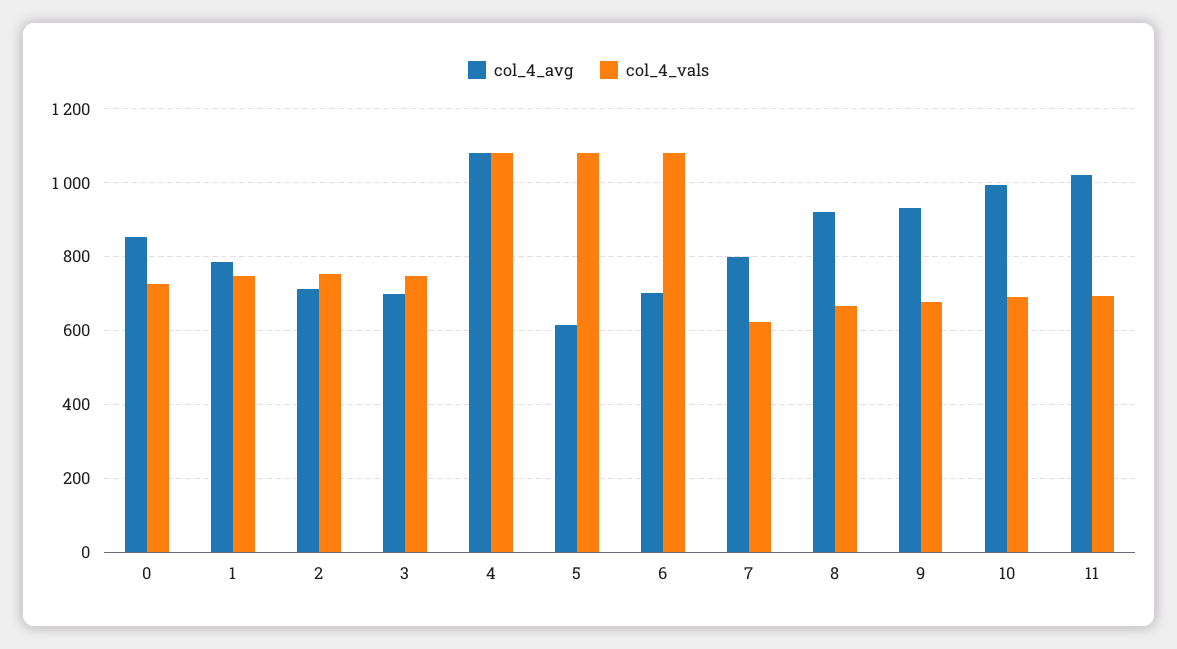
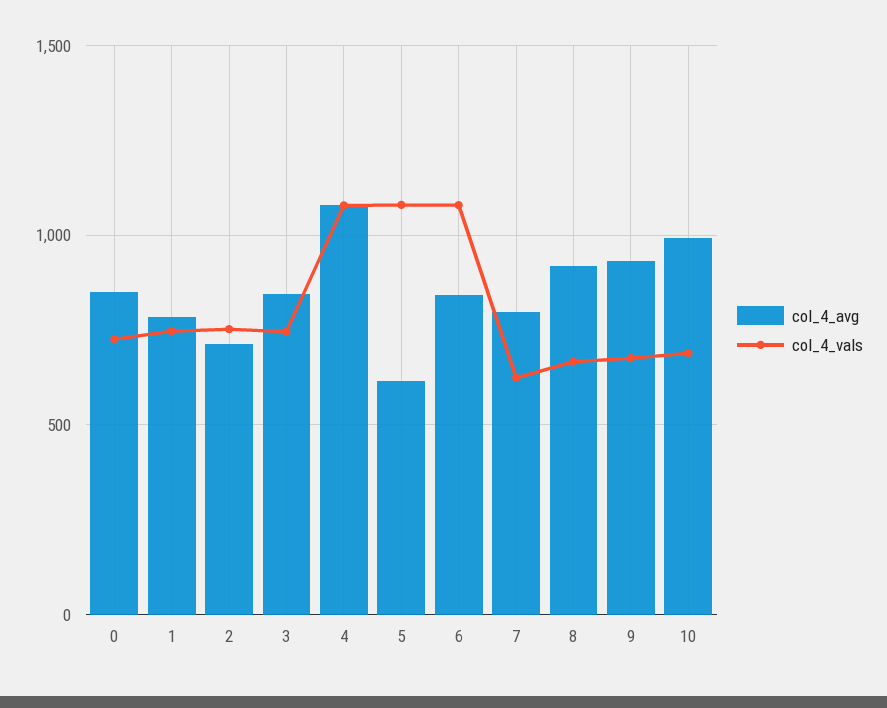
col_4_avg, 3: 700 -> 850
col_4_avg, 6: 700 -> 850
col_4_avg, 11: 1020 -> none
col_4_vals, 11: 700 -> none

